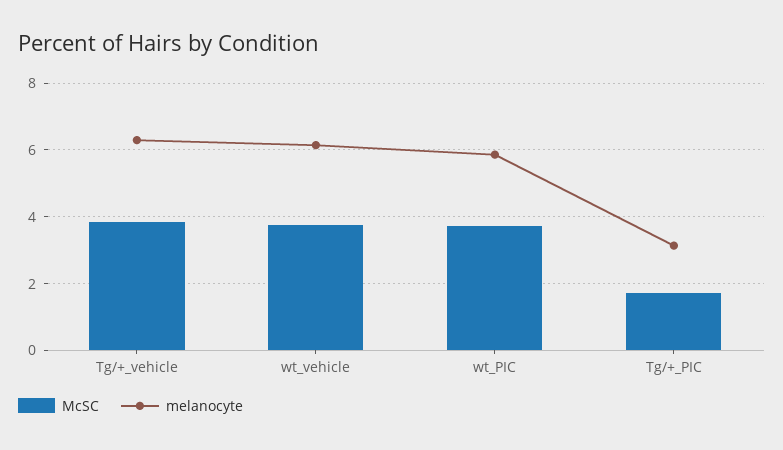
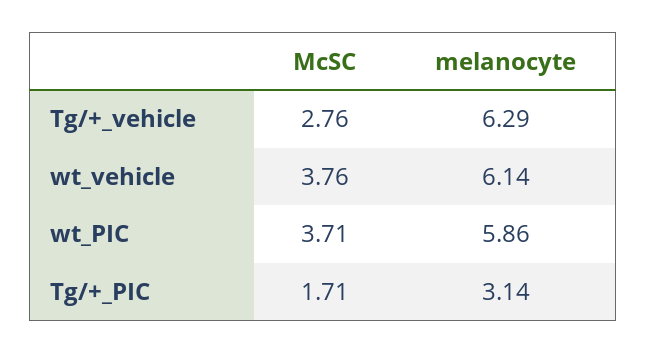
McSC, Tg/+_vehicle: 3.8 -> 2.76

